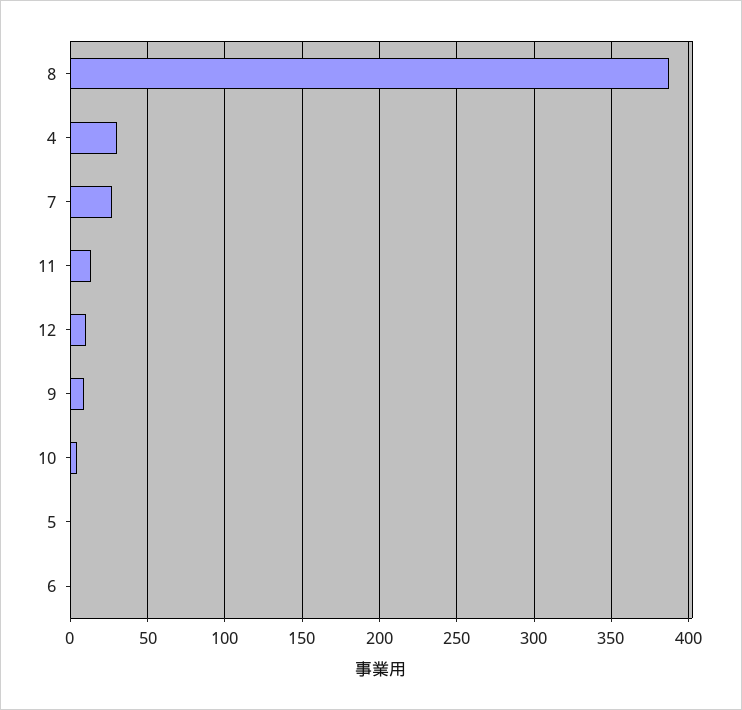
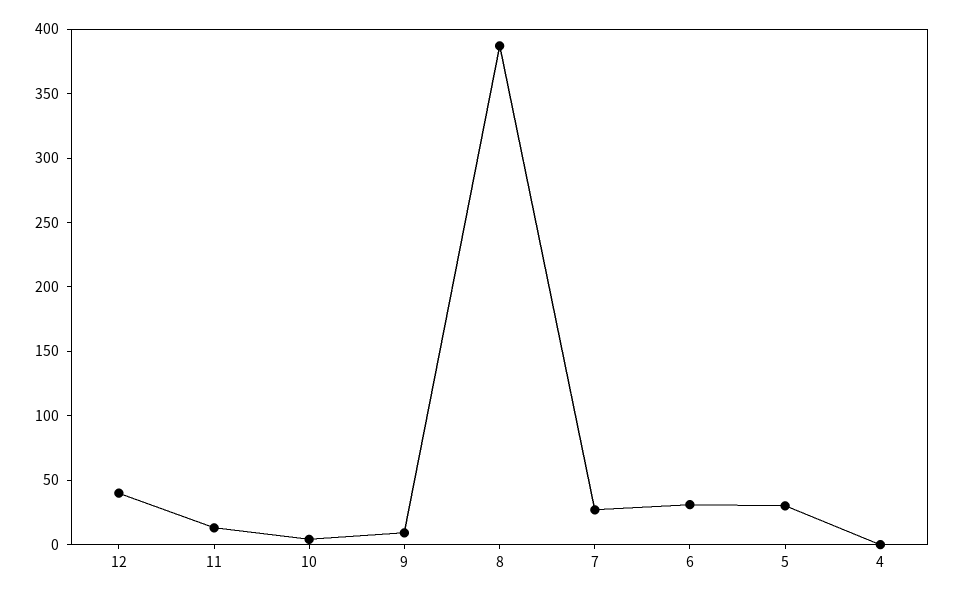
4: 30 -> 0
12: 10 -> 40
5: 0 -> 30
6: 0 -> 30

